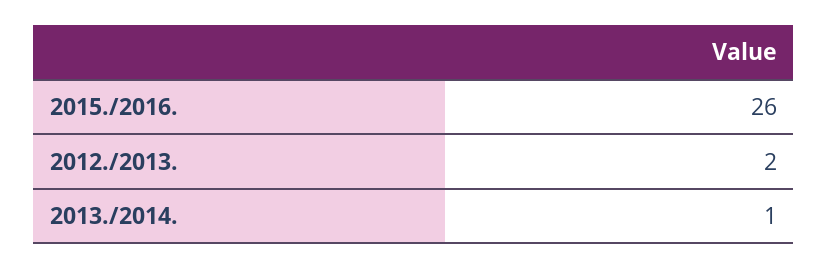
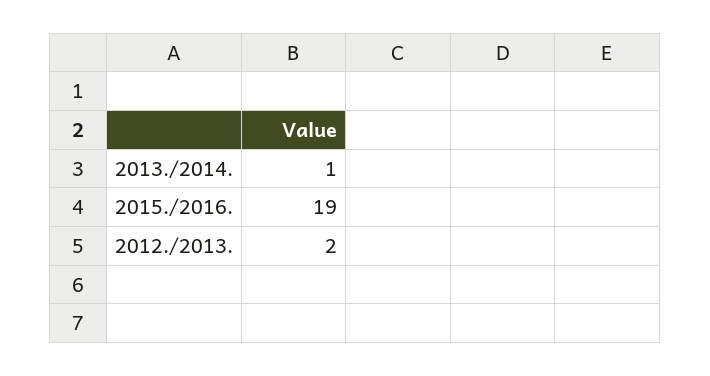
2015./2016.: 26 -> 19

